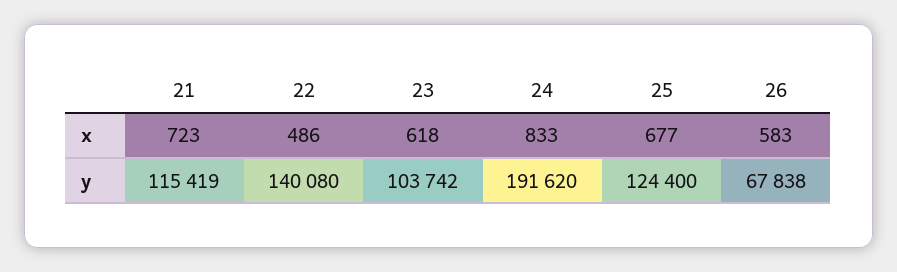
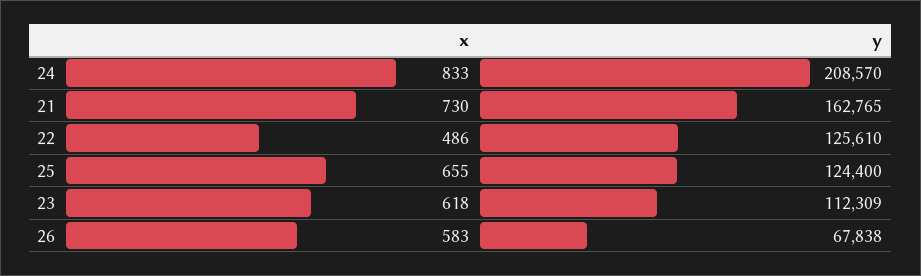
21, x: 723 -> 730
25, x: 677 -> 655
21, y: 115419 -> 162765
22, y: 140080 -> 125610
23, y: 103742 -> 112309
24, y: 191620 -> 208570

